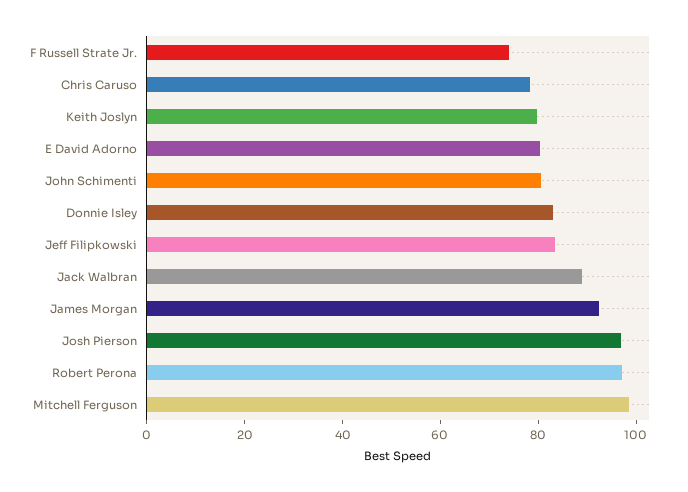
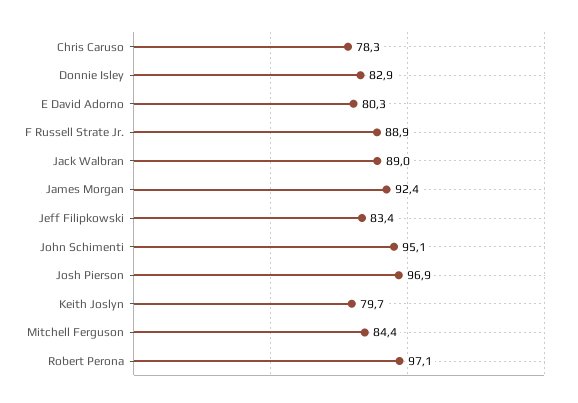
F Russell Strate Jr.: 75 -> 88.9
John Schimenti: 80 -> 95.1
Mitchell Ferguson: 100 -> 84.4

